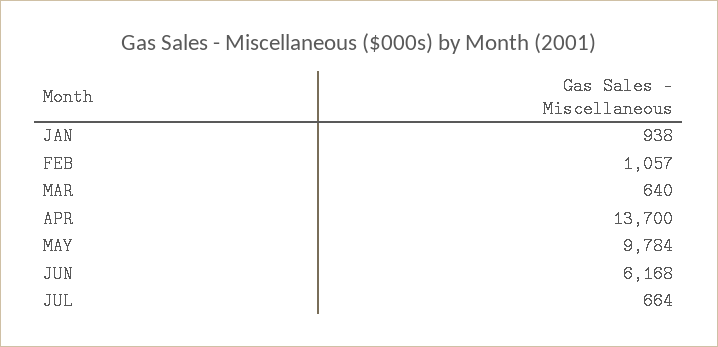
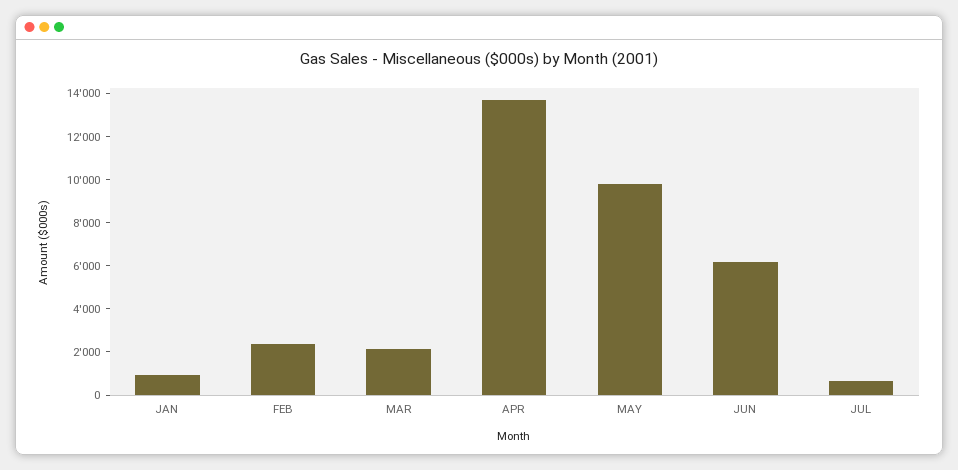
FEB: 1057 -> 2500
MAR: 640 -> 2000

